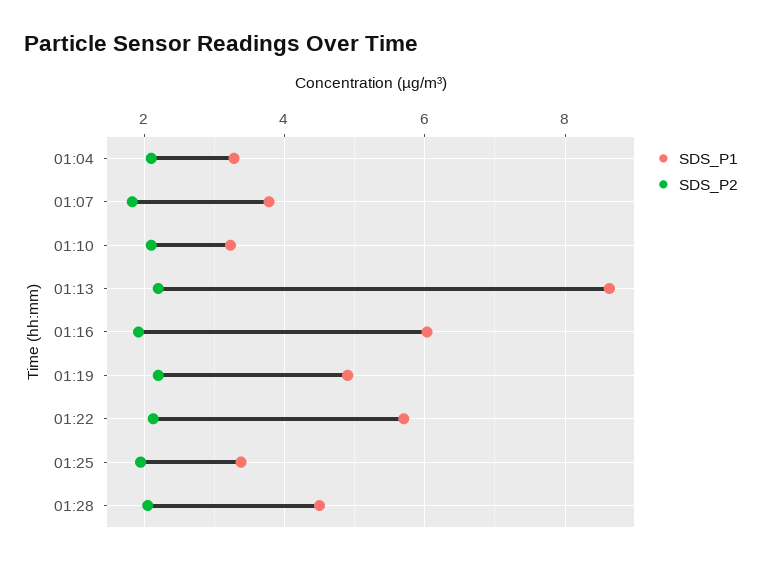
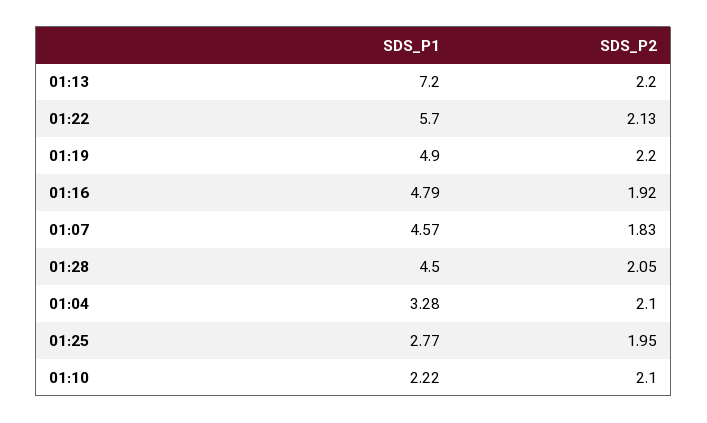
SDS_P1, 01:07: 3.8 -> 4.57
SDS_P1, 01:10: 3.2 -> 2.22
SDS_P1, 01:13: 8.6 -> 7.2
SDS_P1, 01:16: 6 -> 4.79
SDS_P1, 01:25: 3.4 -> 2.77

